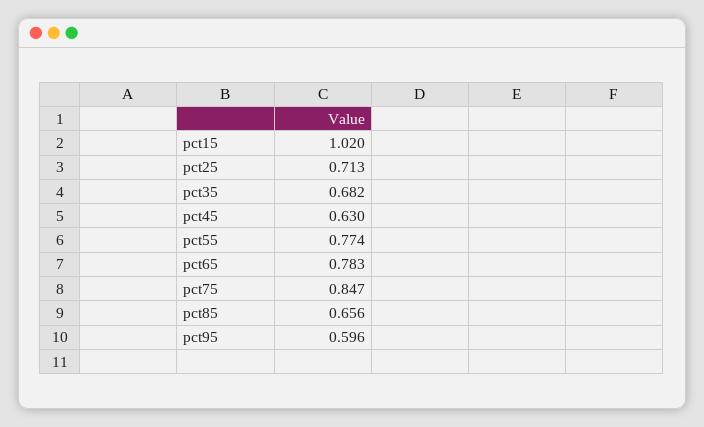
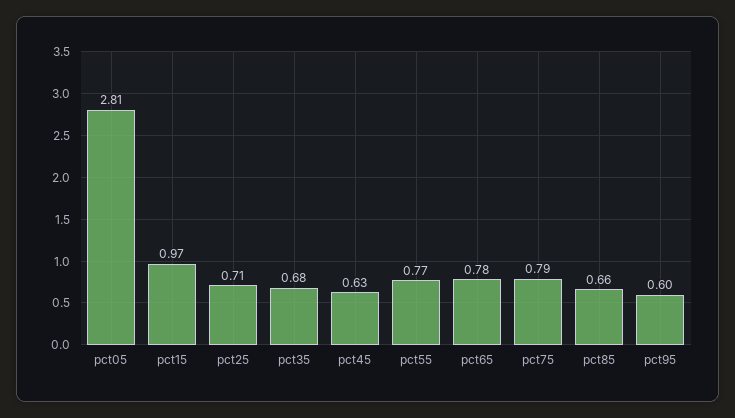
pct15: 1.02 -> 0.97
pct75: 0.847 -> 0.79
pct05: none -> 2.81

